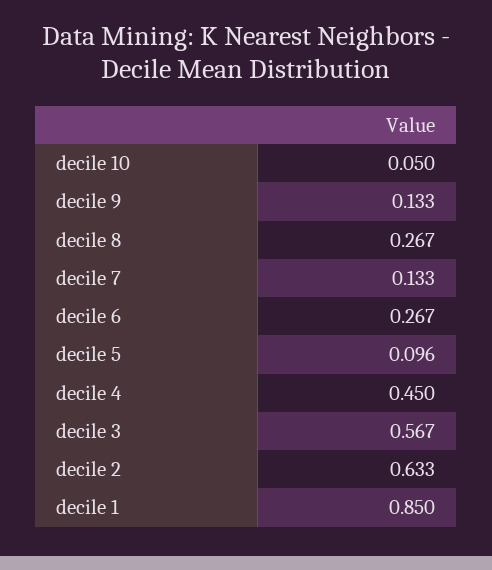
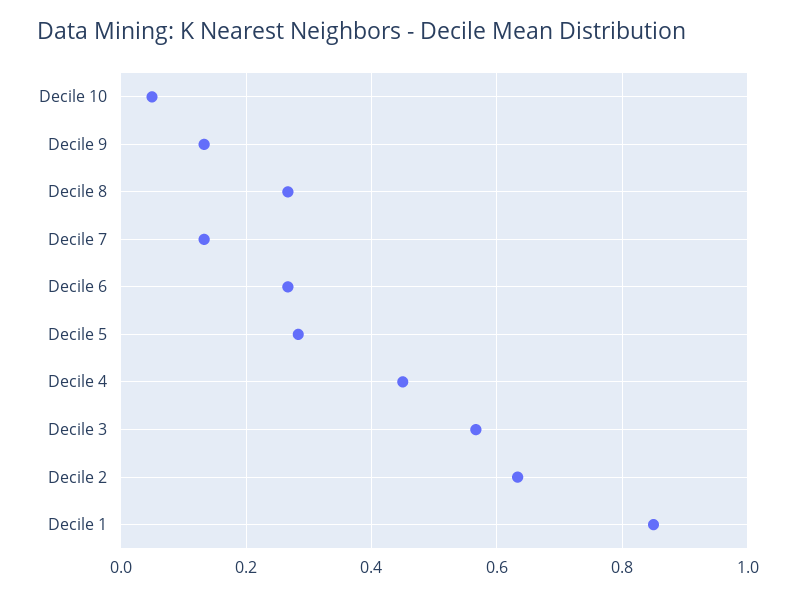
decile 5: 0.096 -> 0.28

